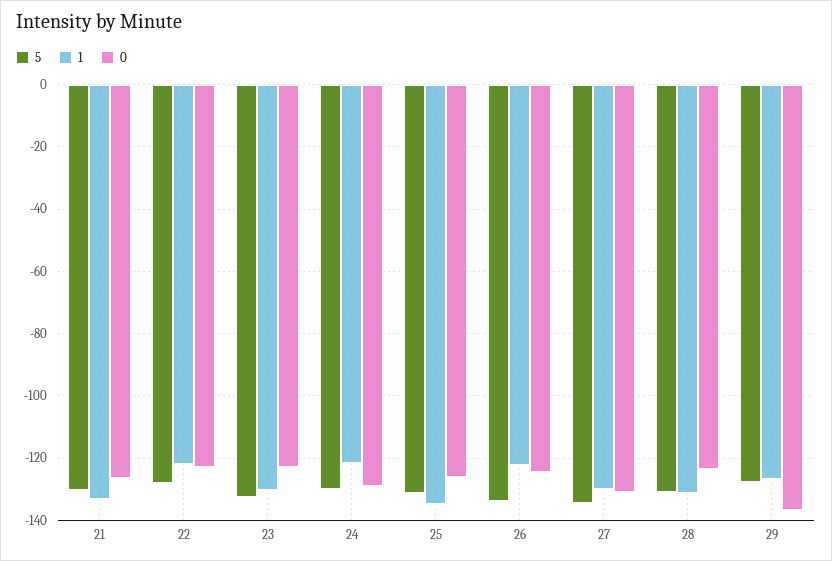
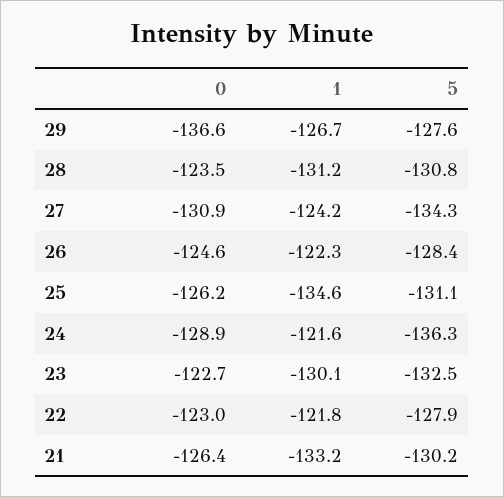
5, 24: -130 -> -136.3
5, 26: -134 -> -128.4
1, 27: -130 -> -124.2

